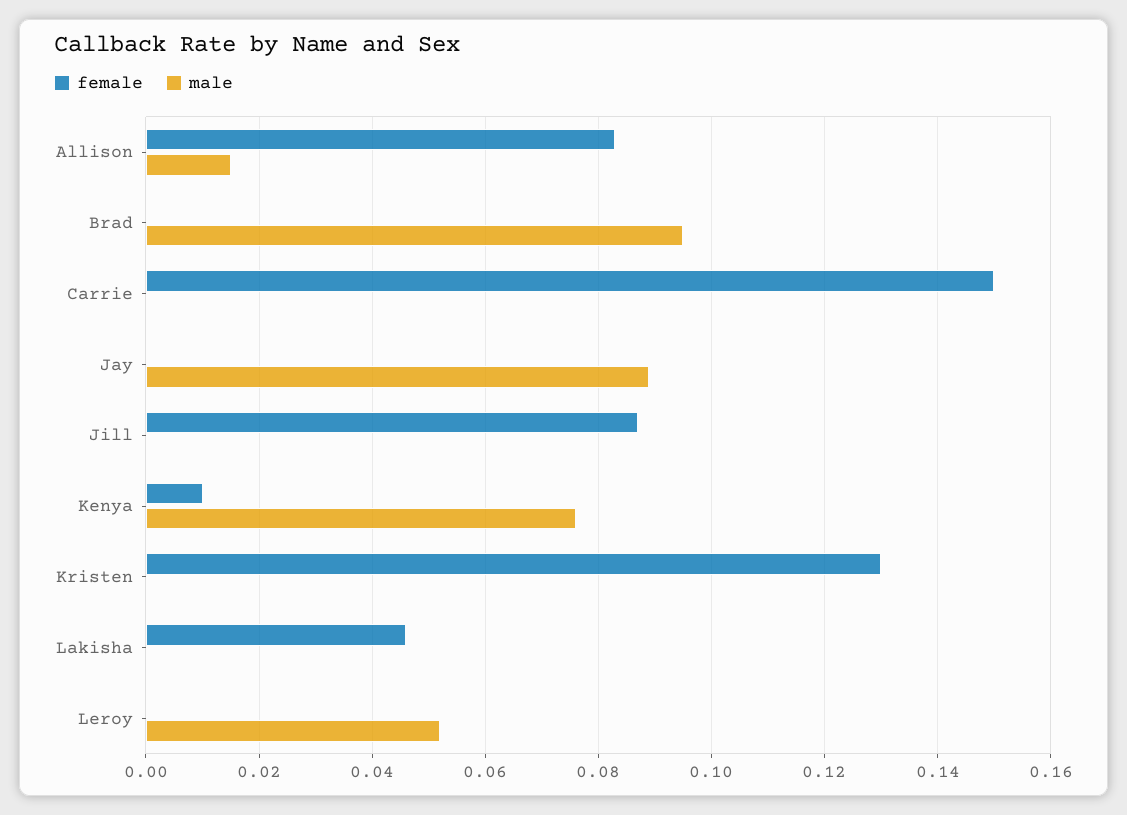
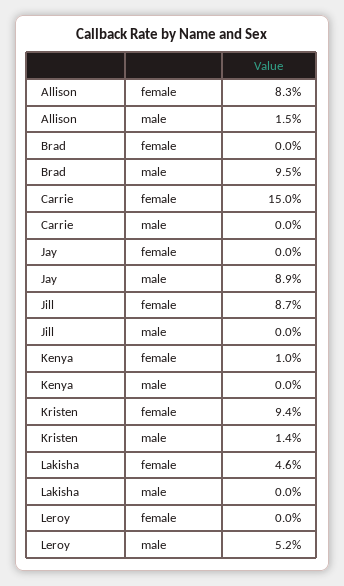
male, Kenya: 0.075 -> 0
female, Kristen: 0.13 -> 0.094
male, Kristen: 0 -> 0.014

